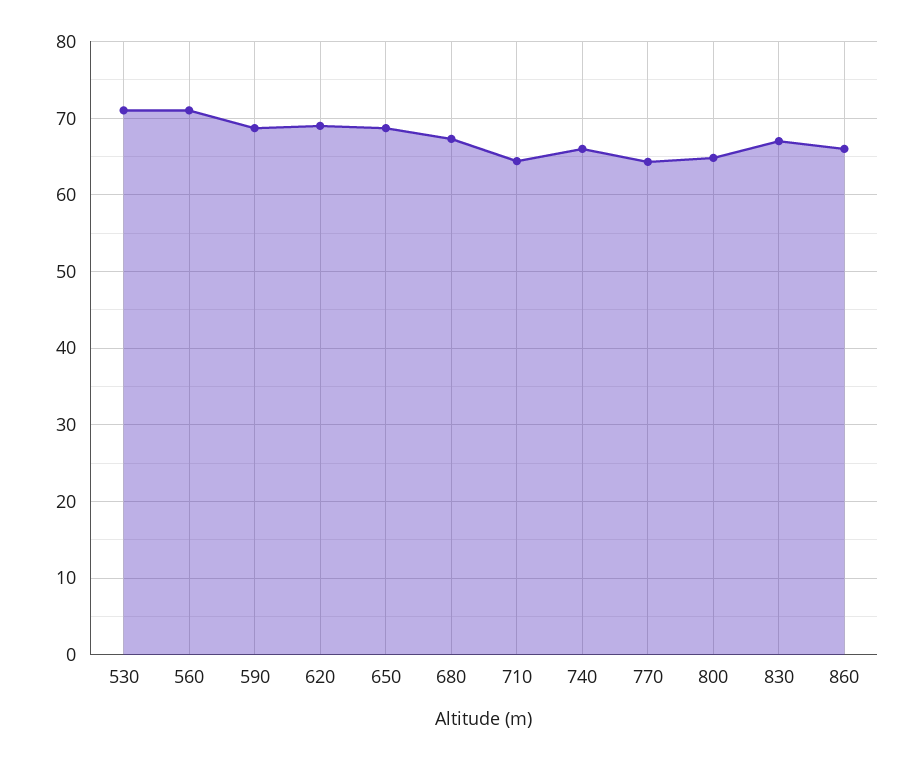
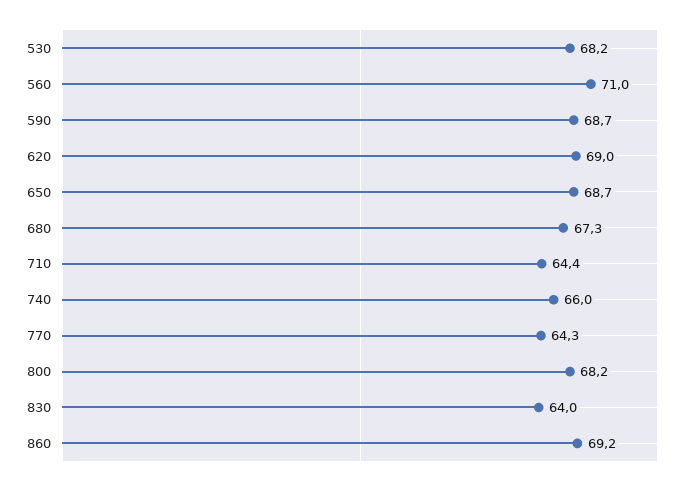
530: 71 -> 68.2
800: 65 -> 68.2
830: 67 -> 64
860: 66 -> 69.2

